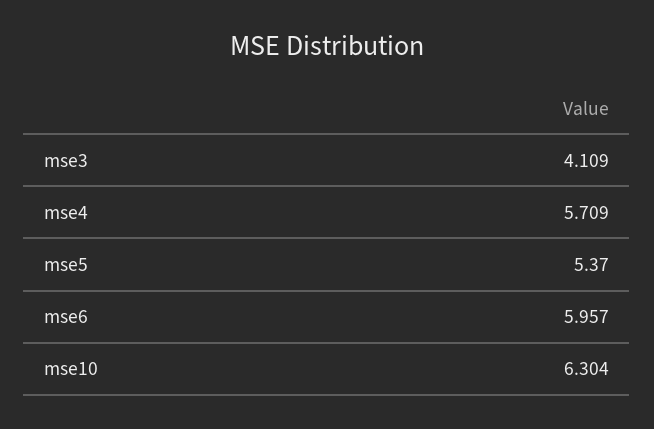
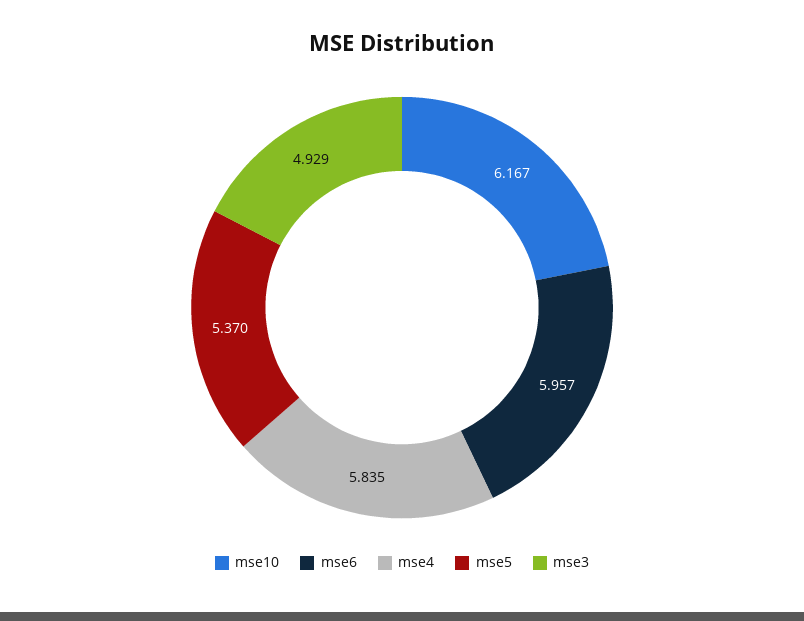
mse3: 4.109 -> 4.929
mse4: 5.709 -> 5.835
mse10: 6.304 -> 6.167

